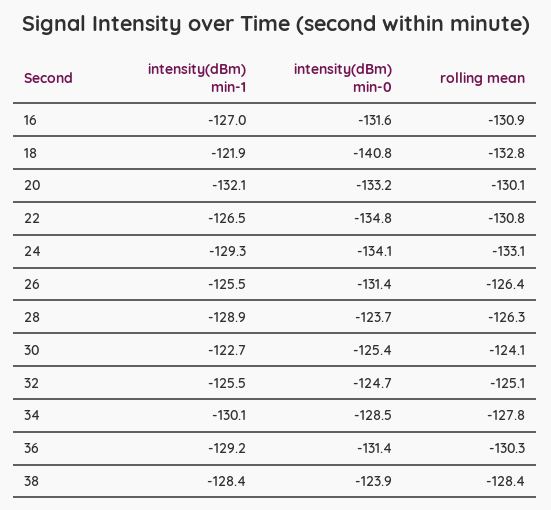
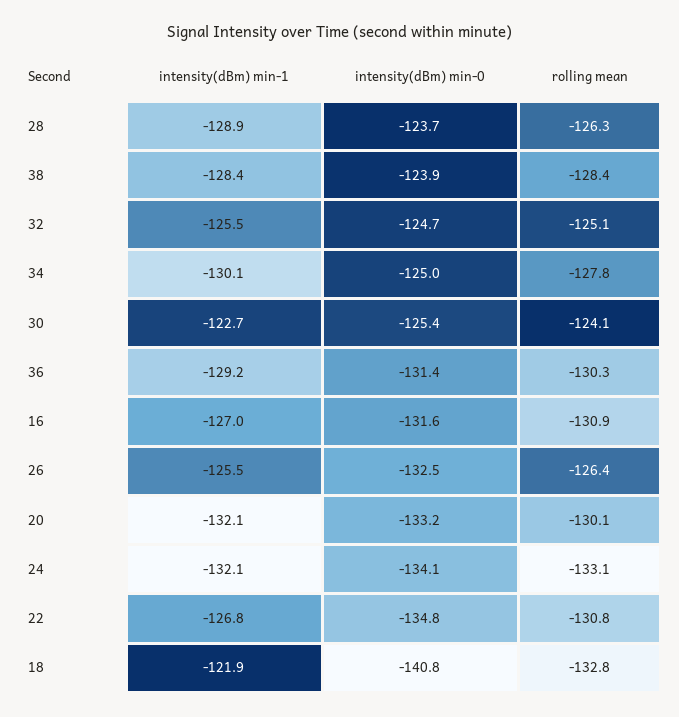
intensity(dBm) min-1, 22: -126.5 -> -126.8
intensity(dBm) min-1, 24: -129.3 -> -132.1
intensity(dBm) min-0, 26: -131.4 -> -132.5
intensity(dBm) min-0, 34: -128.5 -> -125

